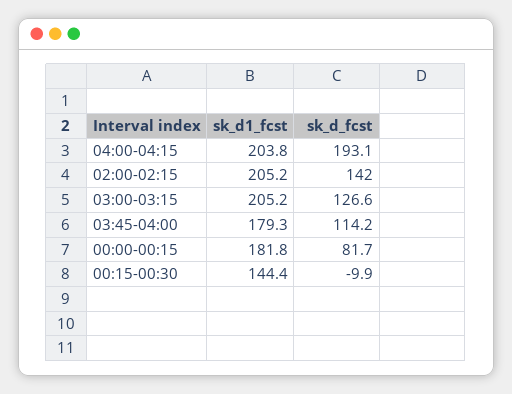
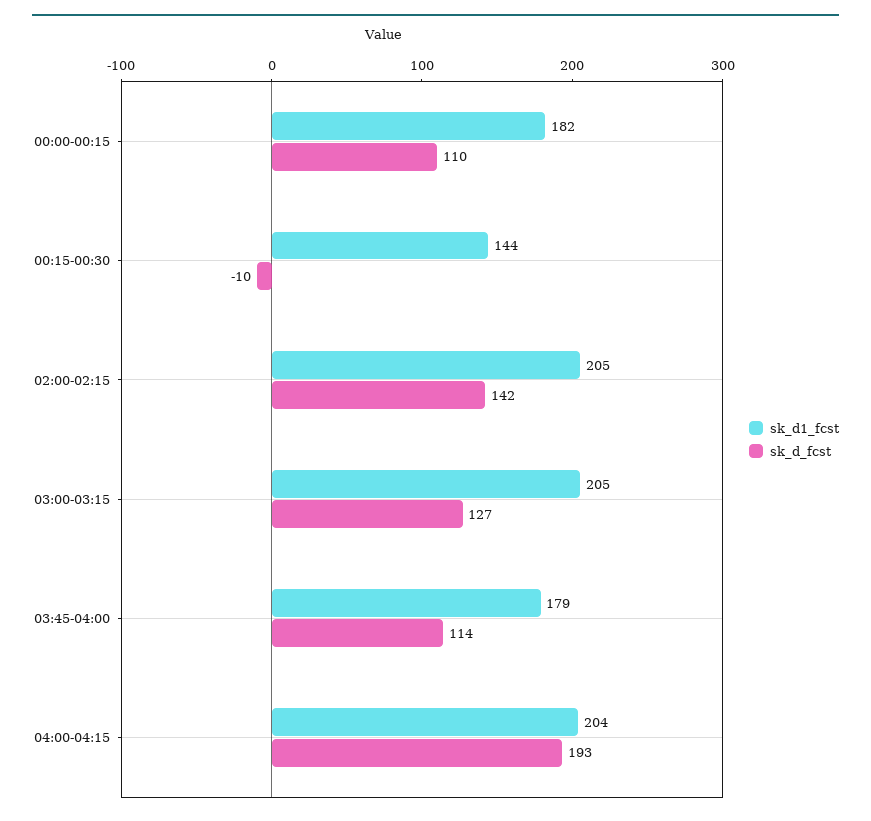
sk_d_fcst, 00:00-00:15: 81.7 -> 110

